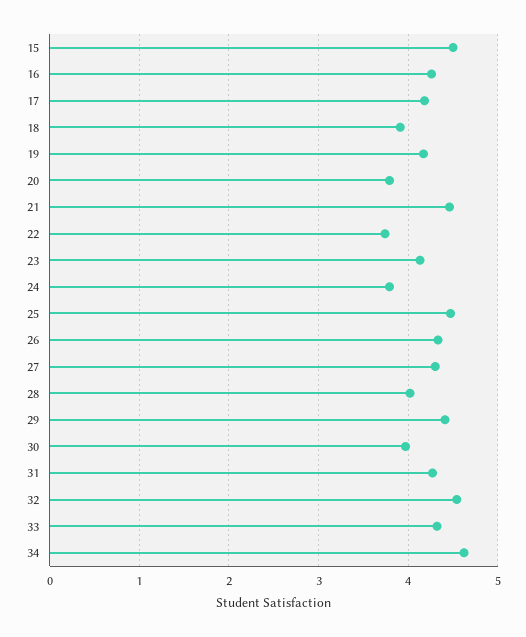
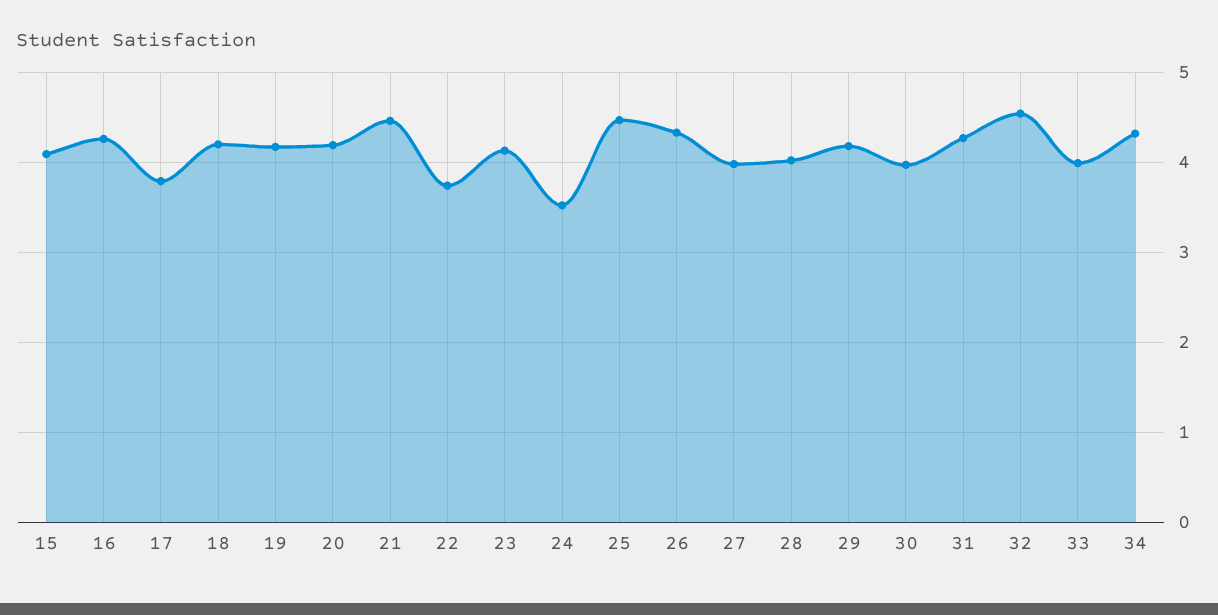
15: 4.5 -> 4.1
17: 4.2 -> 3.8
18: 3.9 -> 4.2
20: 3.8 -> 4.2
24: 3.8 -> 3.5
27: 4.3 -> 4
29: 4.4 -> 4.2
33: 4.3 -> 4
34: 4.6 -> 4.3

